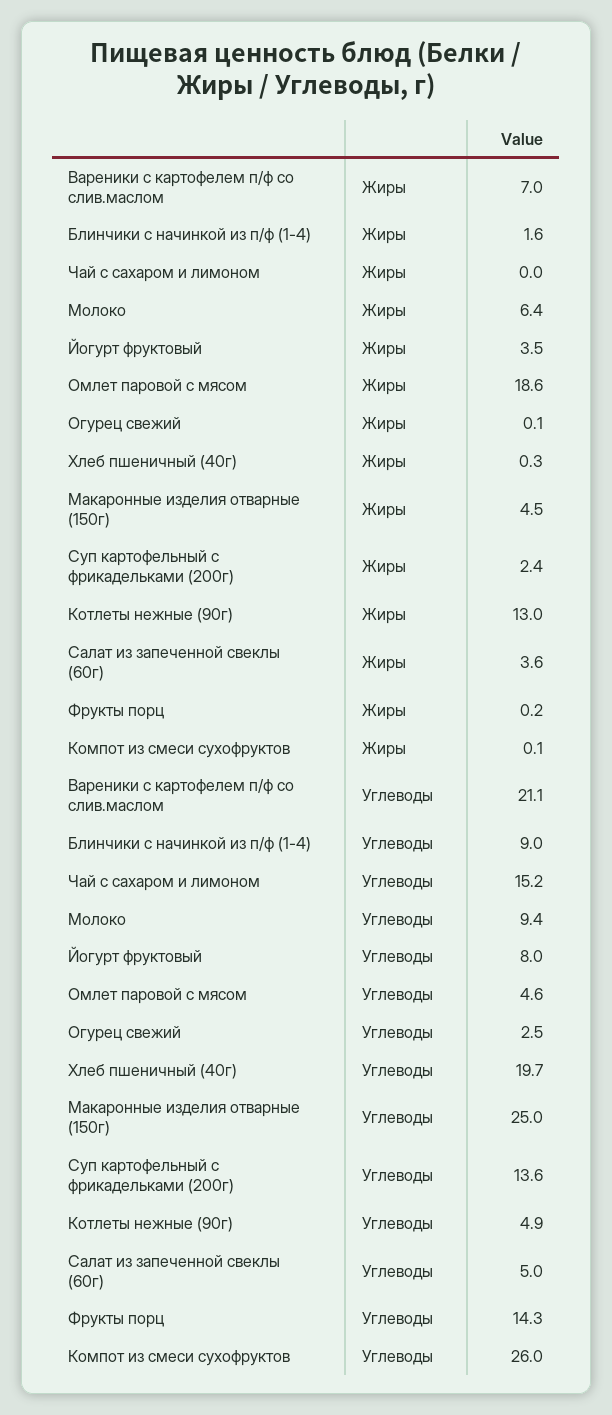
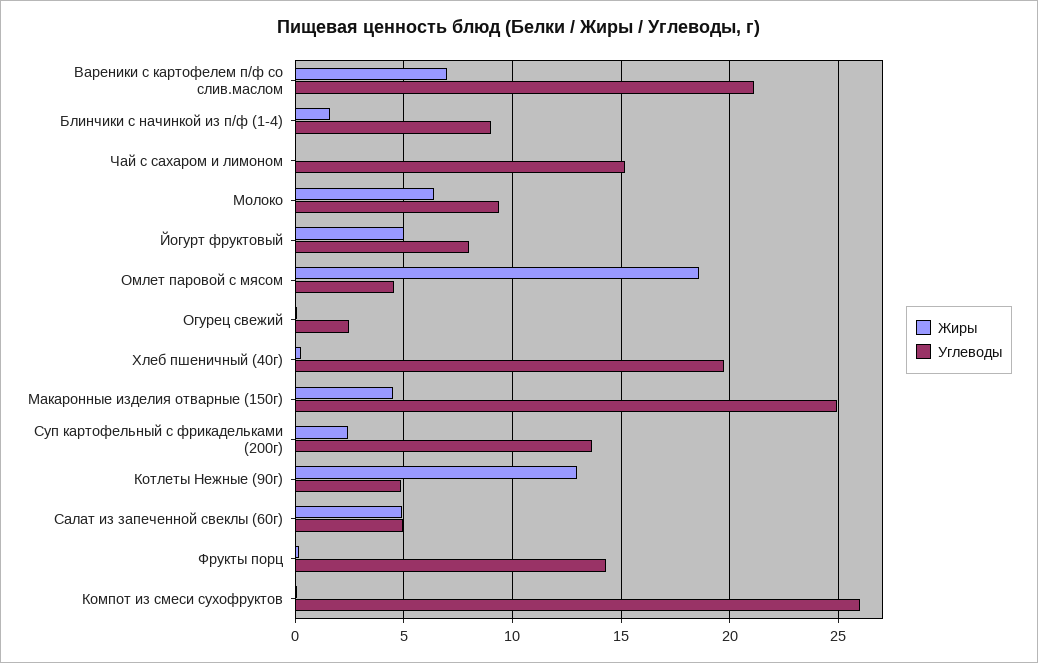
Жиры, Йогурт фруктовый: 3.5 -> 5
Жиры, Салат из запеченной свеклы (60г): 3.6 -> 5

